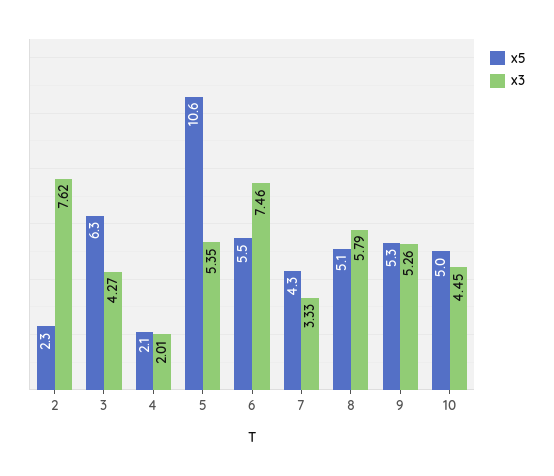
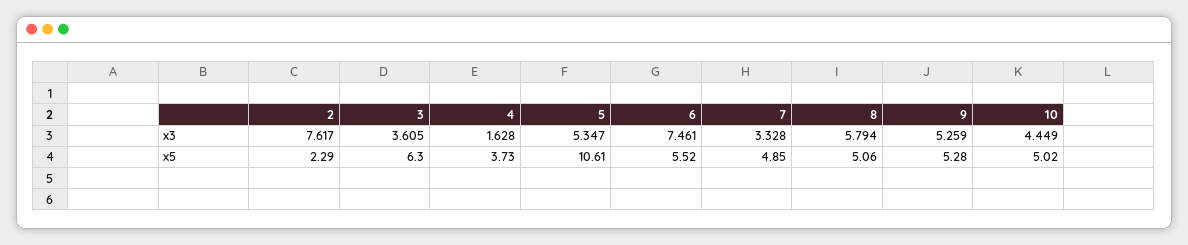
x3, 3: 4.27 -> 3.605
x5, 4: 2.1 -> 3.73
x3, 4: 2.01 -> 1.628
x5, 7: 4.3 -> 4.85

